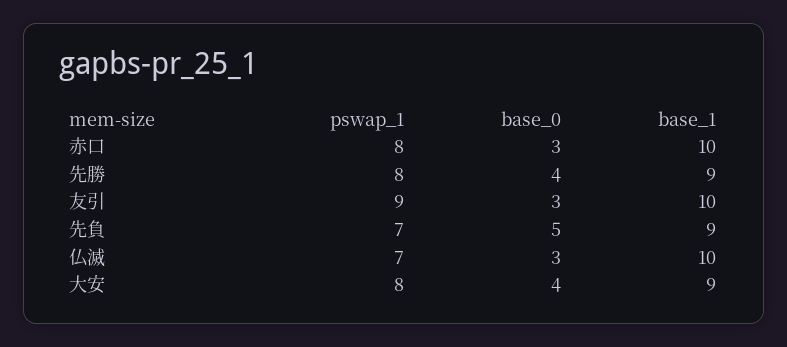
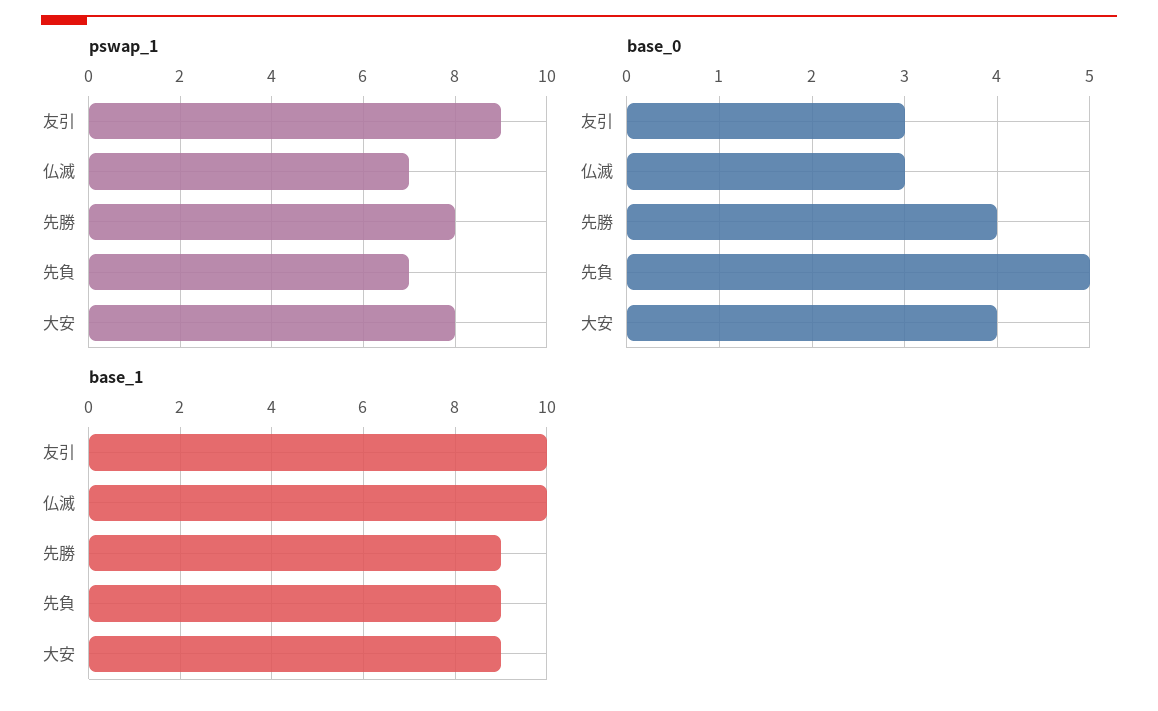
pswap_1, 赤口: 8 -> none
base_0, 赤口: 3 -> none
base_1, 赤口: 10 -> none

